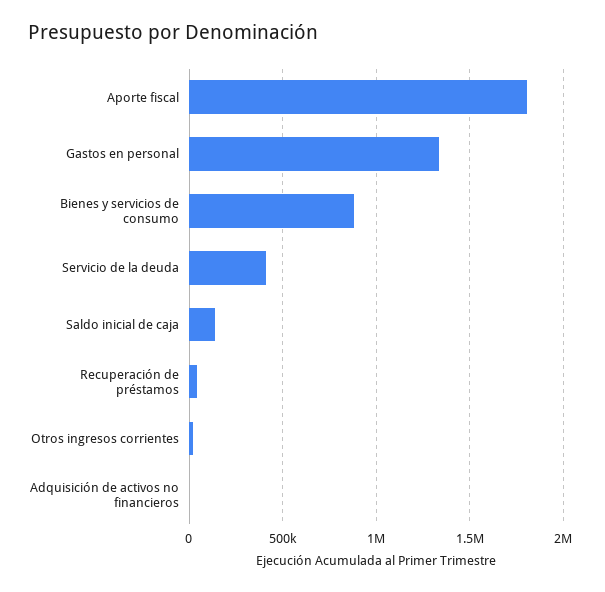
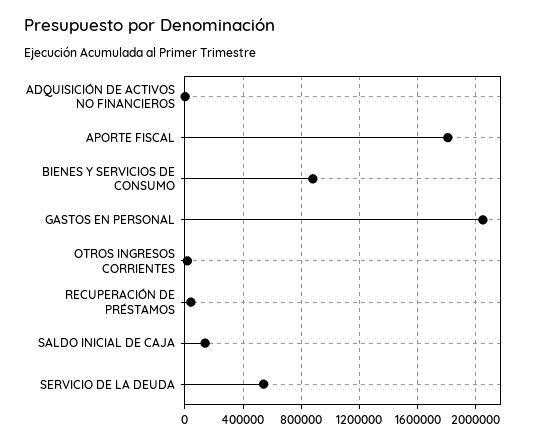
Gastos en personal: 1350000 -> 2050000
Servicio de la deuda: 400000 -> 550000

